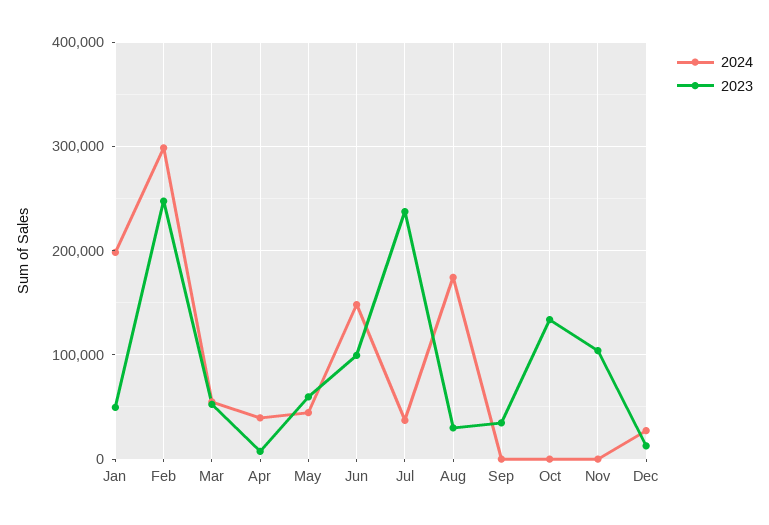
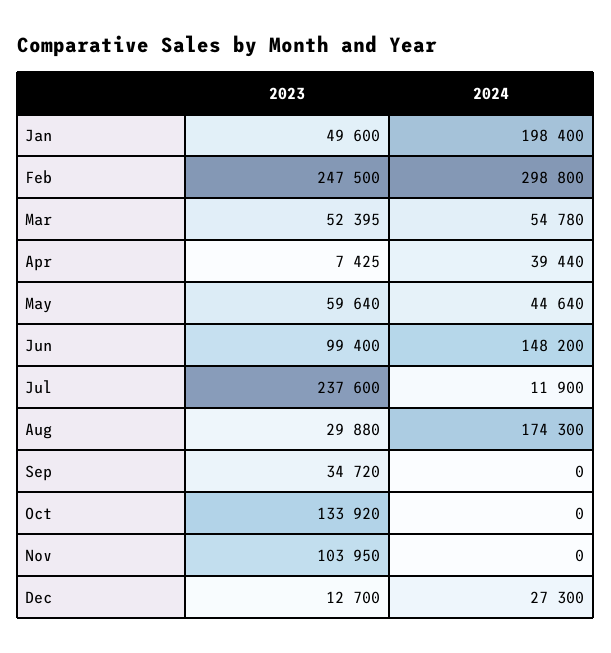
2024, Jul: 40000 -> 11900

